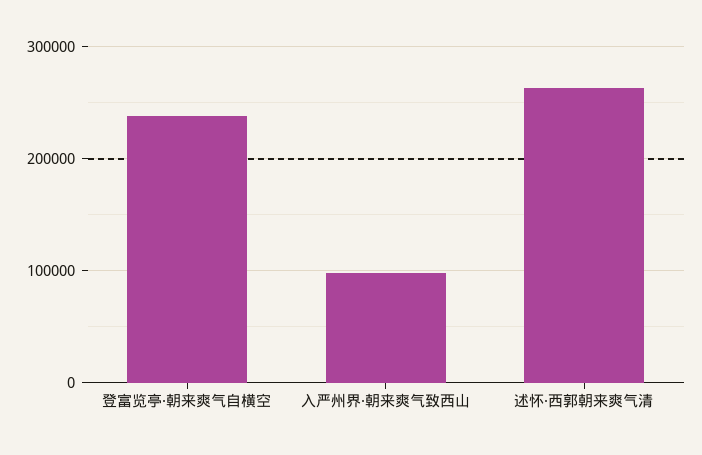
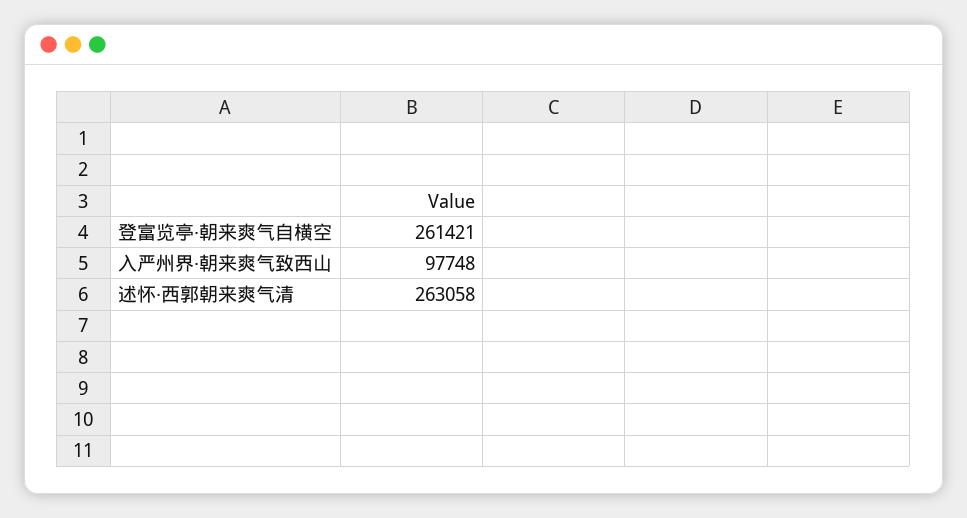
登富览亭·朝来爽气自横空: 240000 -> 261421

